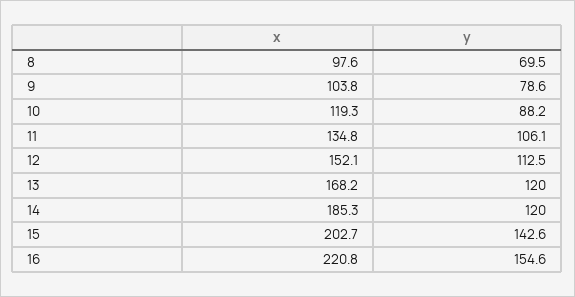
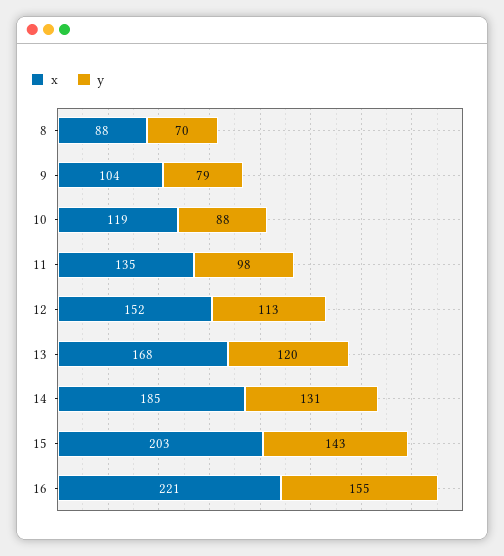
x, 8: 97.6 -> 88
y, 11: 106.1 -> 98
y, 14: 120 -> 131

